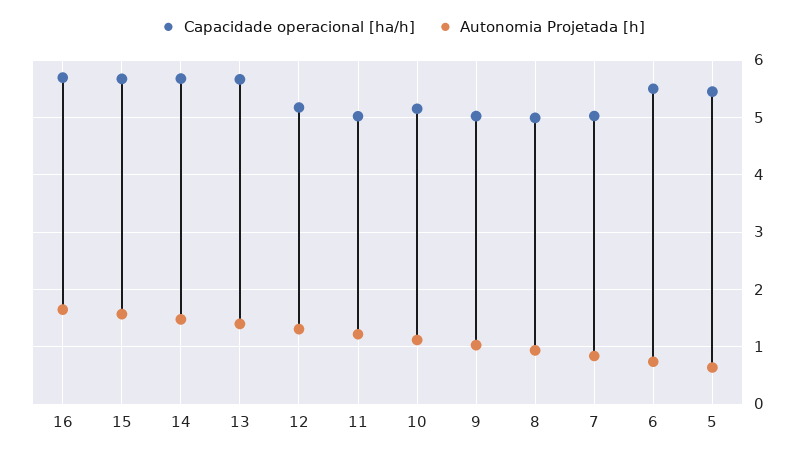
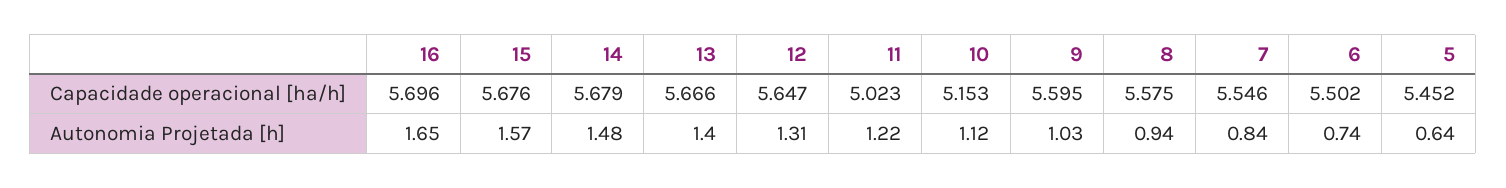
Capacidade operacional [ha/h], 12: 5.2 -> 5.647
Capacidade operacional [ha/h], 9: 5 -> 5.595
Capacidade operacional [ha/h], 8: 5 -> 5.575
Capacidade operacional [ha/h], 7: 5 -> 5.546

